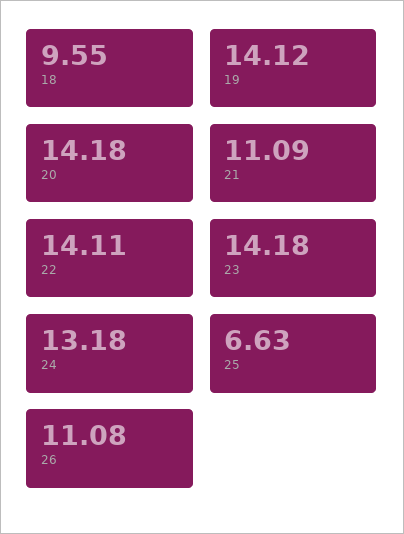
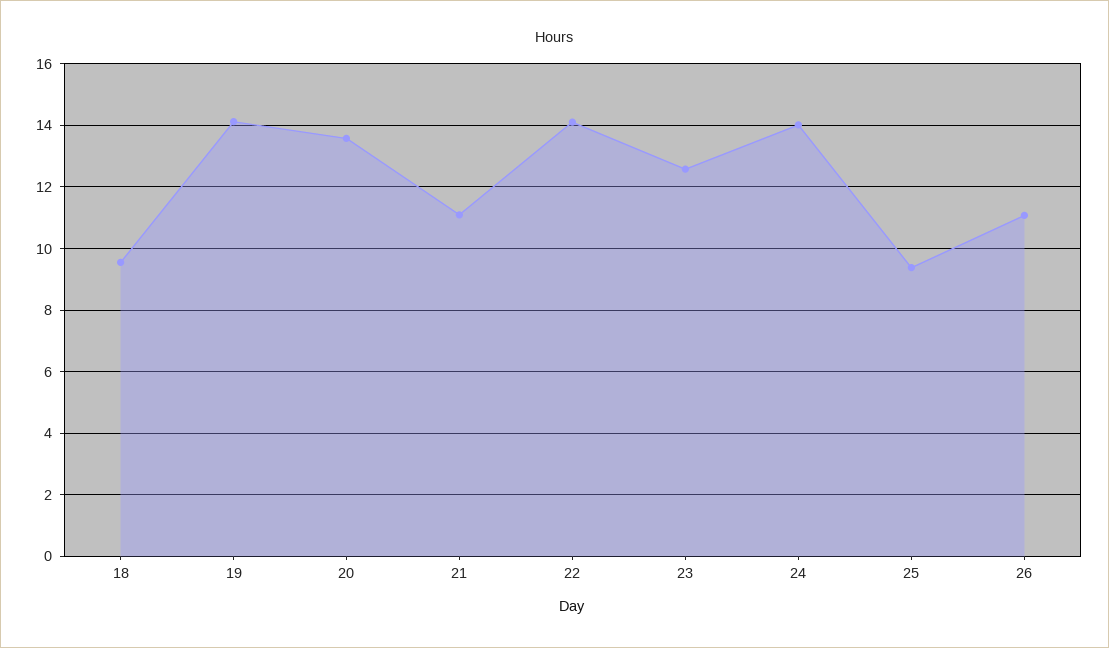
20: 14.18 -> 13.6
23: 14.18 -> 12.6
24: 13.18 -> 14
25: 6.63 -> 9.4

